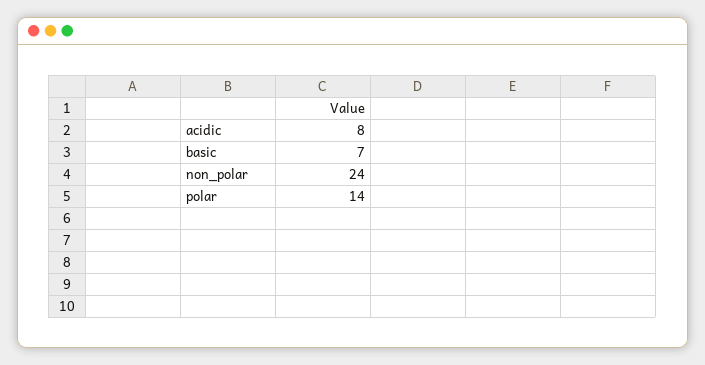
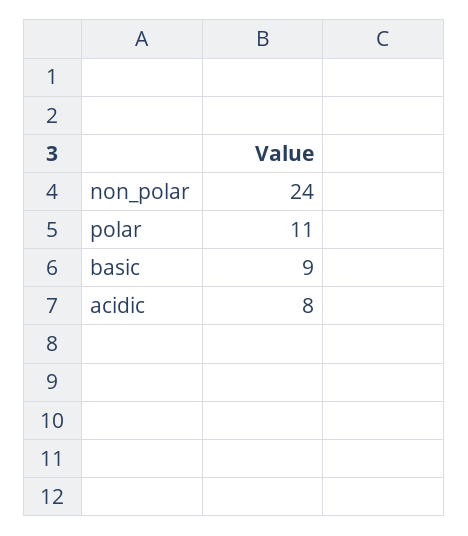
basic: 7 -> 9
polar: 14 -> 11

